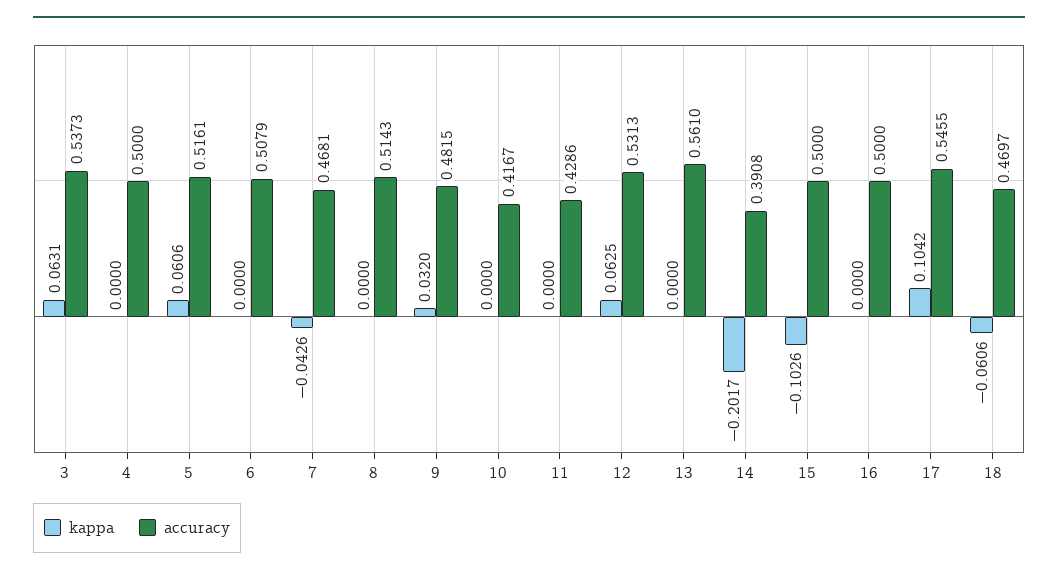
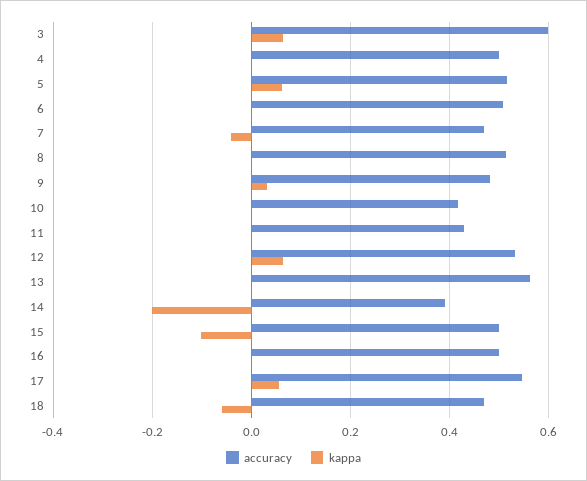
accuracy, 3: 0.5373 -> 0.6
kappa, 17: 0.1042 -> 0.06

